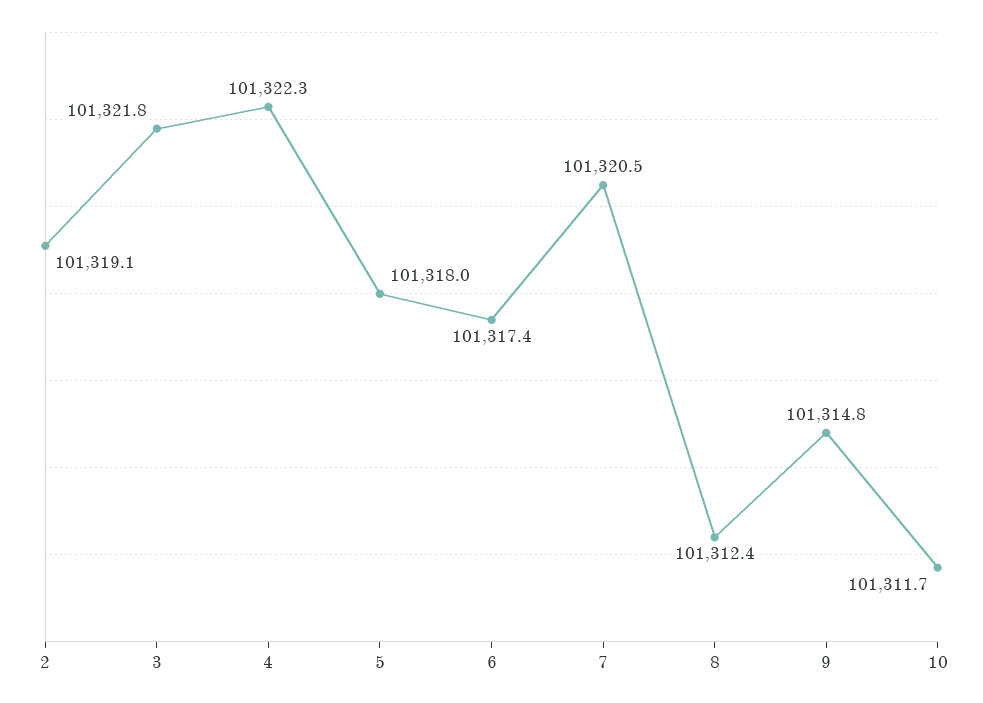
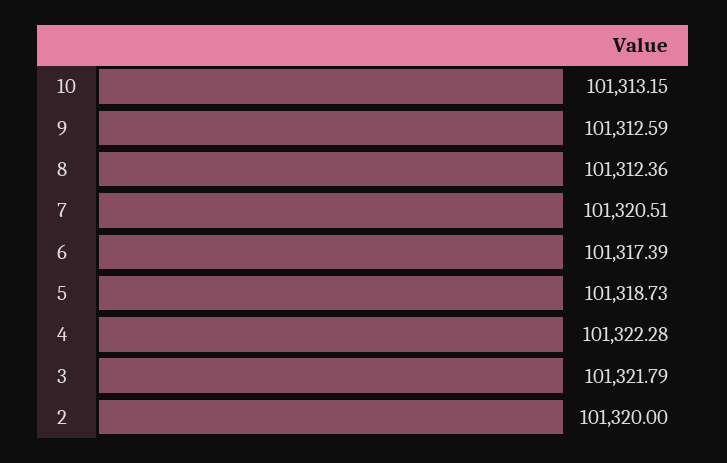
2: 101319.1 -> 101320
5: 101318 -> 101318.73
9: 101314.8 -> 101312.59
10: 101311.7 -> 101313.15

